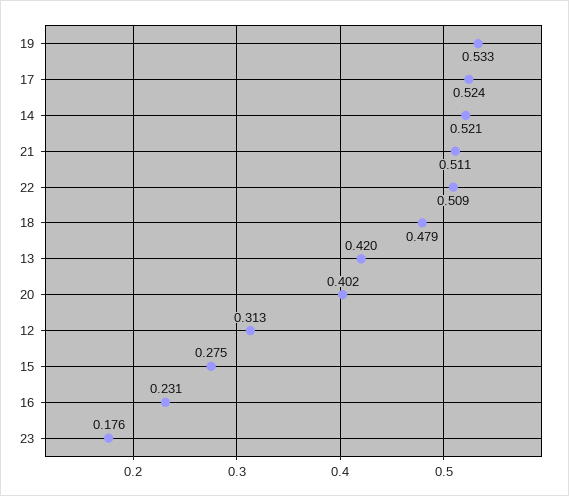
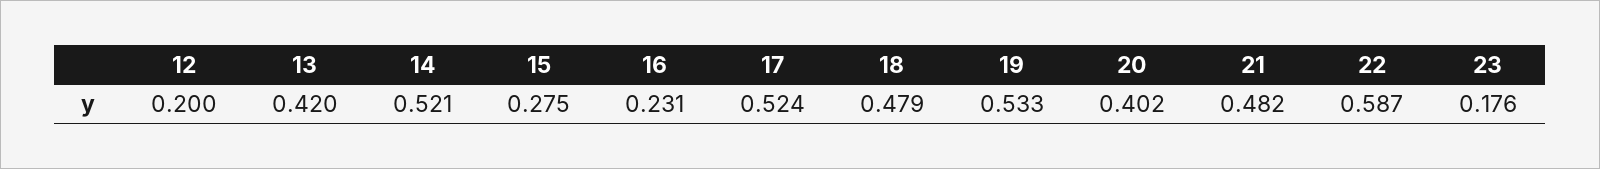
21: 0.511 -> 0.482
22: 0.509 -> 0.587
12: 0.313 -> 0.2

